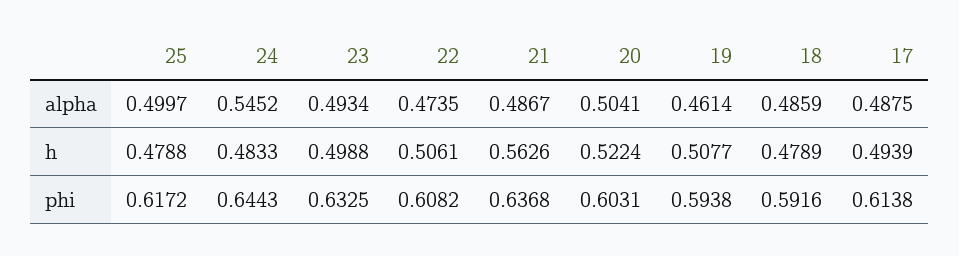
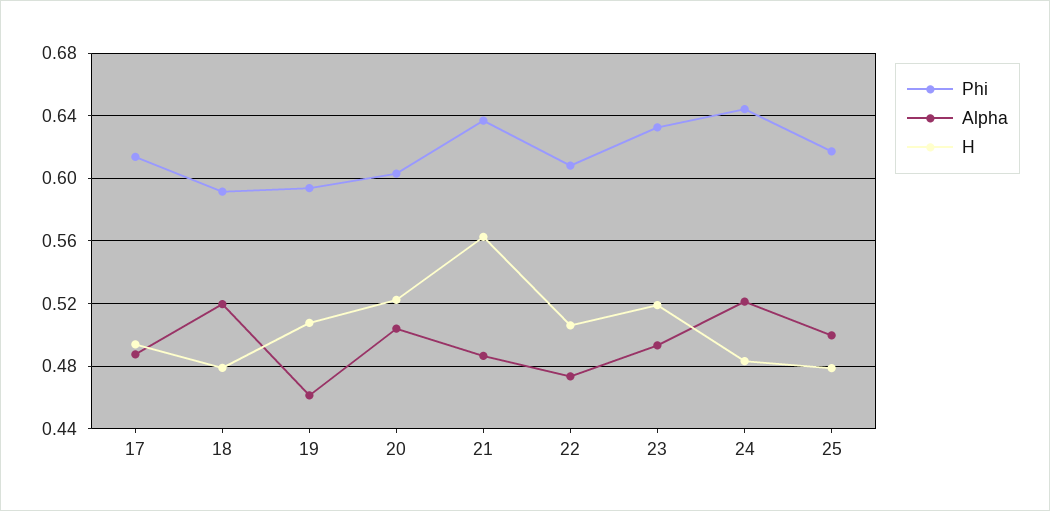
alpha, 24: 0.5452 -> 0.52
alpha, 18: 0.4859 -> 0.52
h, 23: 0.4988 -> 0.52

